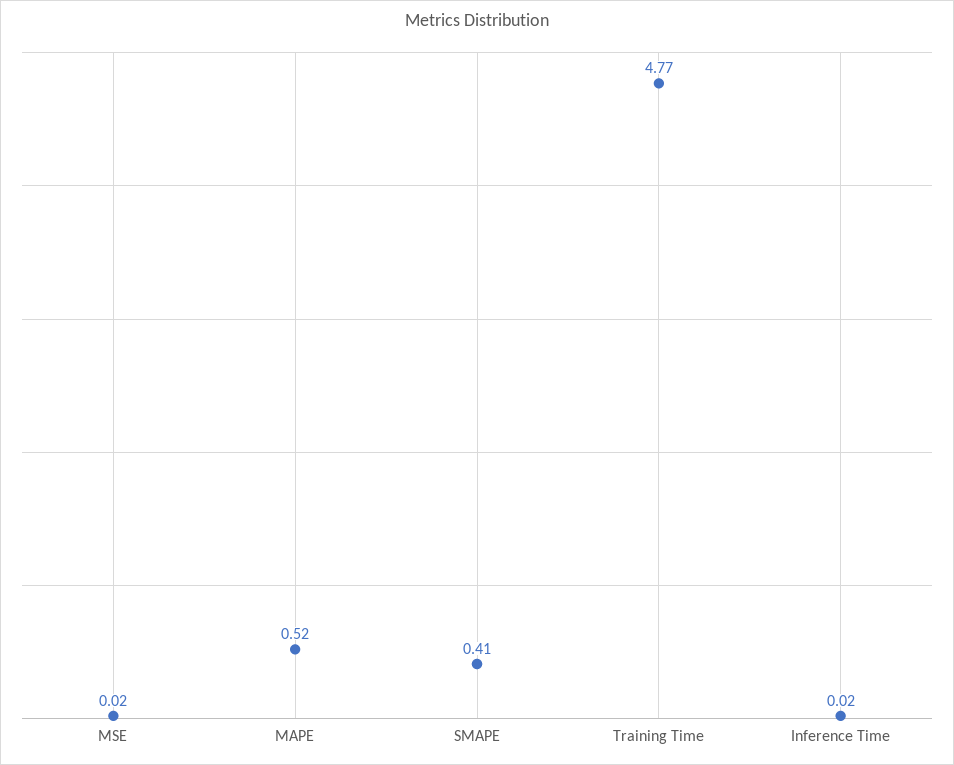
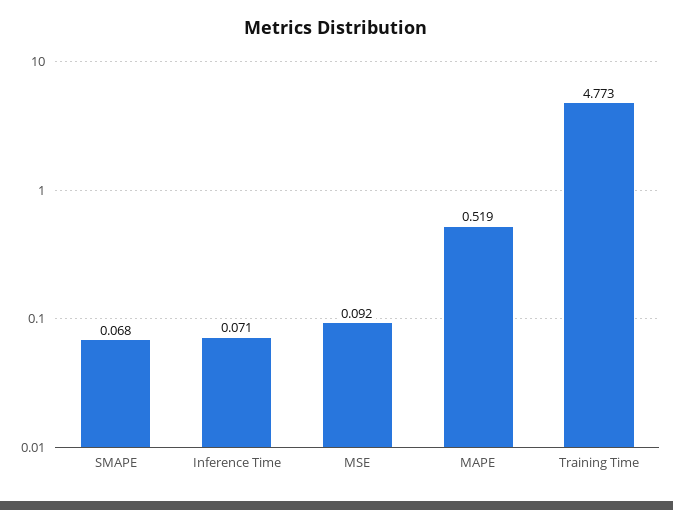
MSE: 0.02 -> 0.092
SMAPE: 0.41 -> 0.068
Inference Time: 0.02 -> 0.071

